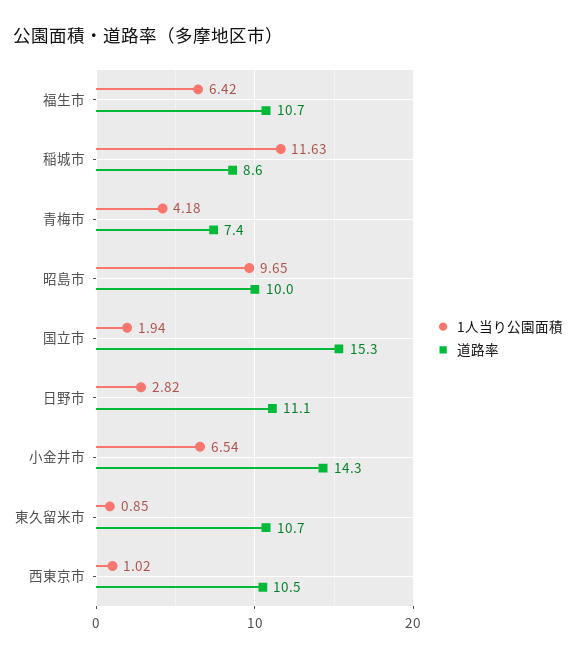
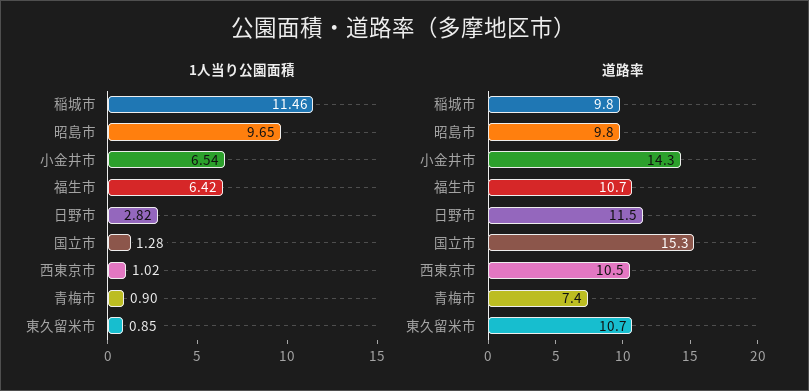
1人当り公園面積, 稲城市: 11.63 -> 11.46
道路率, 稲城市: 8.6 -> 9.8
1人当り公園面積, 青梅市: 4.18 -> 0.9
道路率, 昭島市: 10 -> 9.8
1人当り公園面積, 国立市: 1.94 -> 1.28
道路率, 日野市: 11.1 -> 11.5

